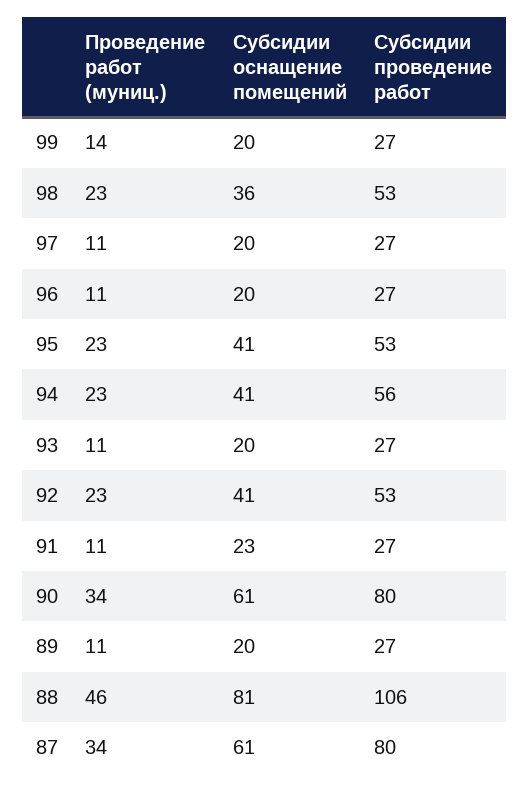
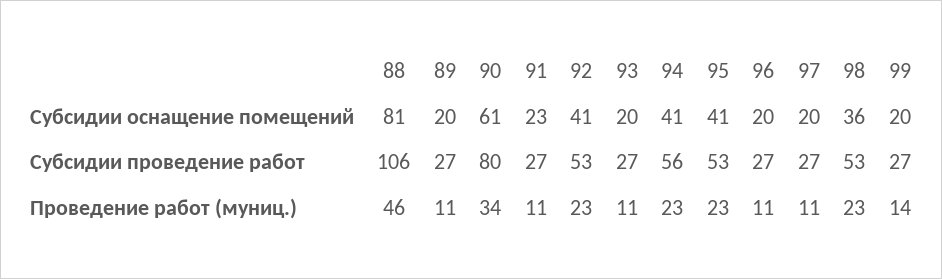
Проведение работ (муниц.), 87: 34 -> none
Субсидии оснащение помещений, 87: 61 -> none
Субсидии проведение работ, 87: 80 -> none

